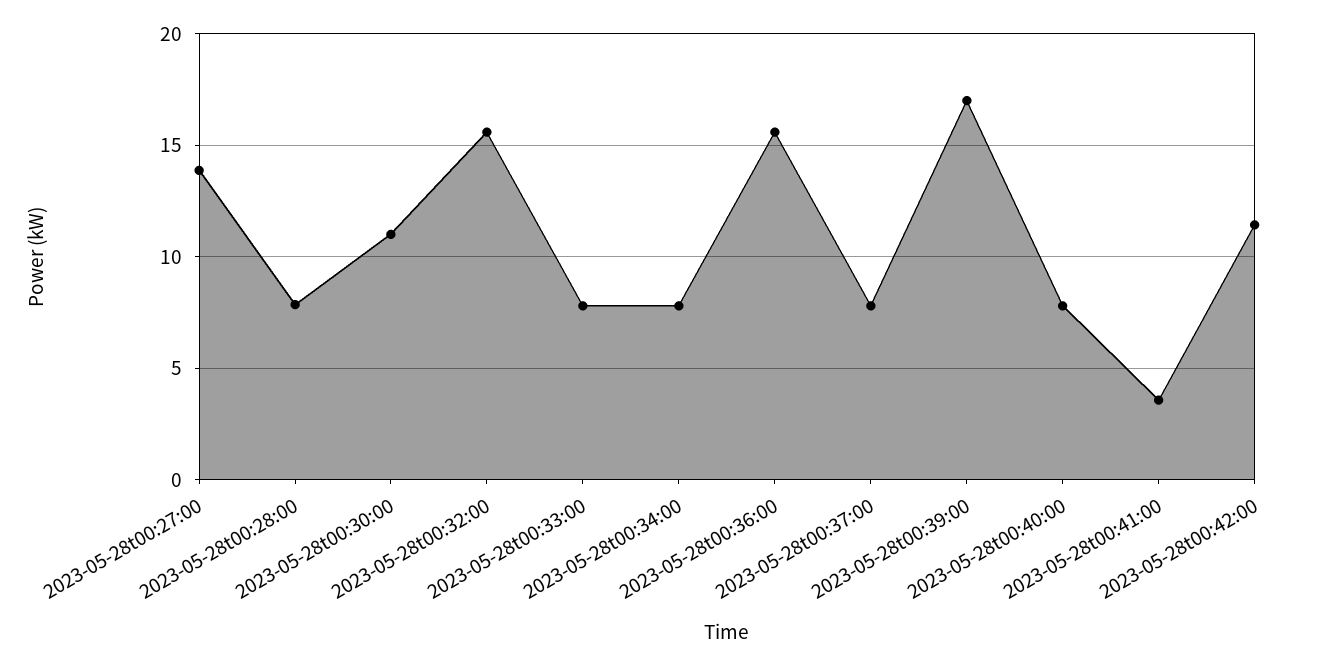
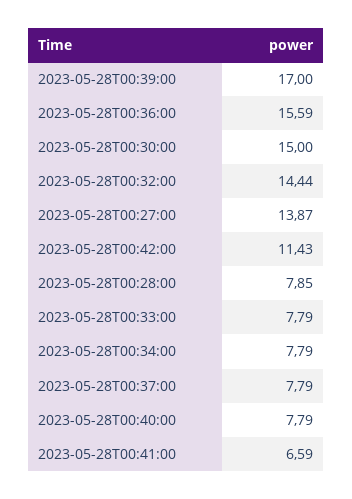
2023-05-28t00:30:00: 11 -> 15
2023-05-28t00:32:00: 15.5 -> 14.44
2023-05-28t00:41:00: 3.5 -> 6.59

